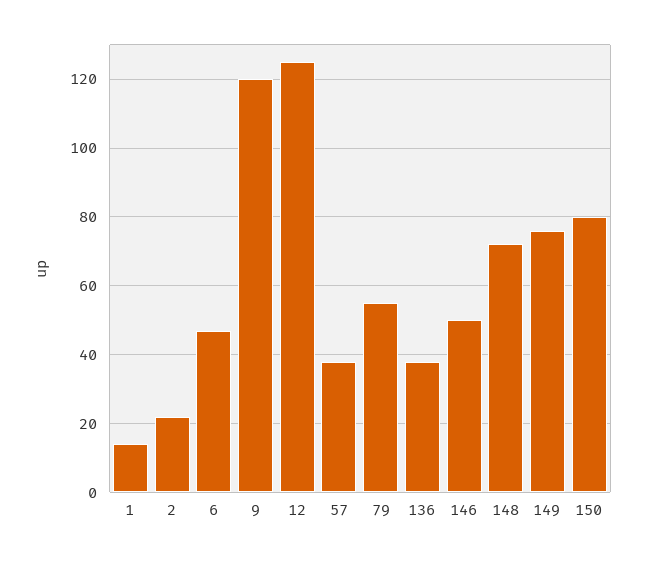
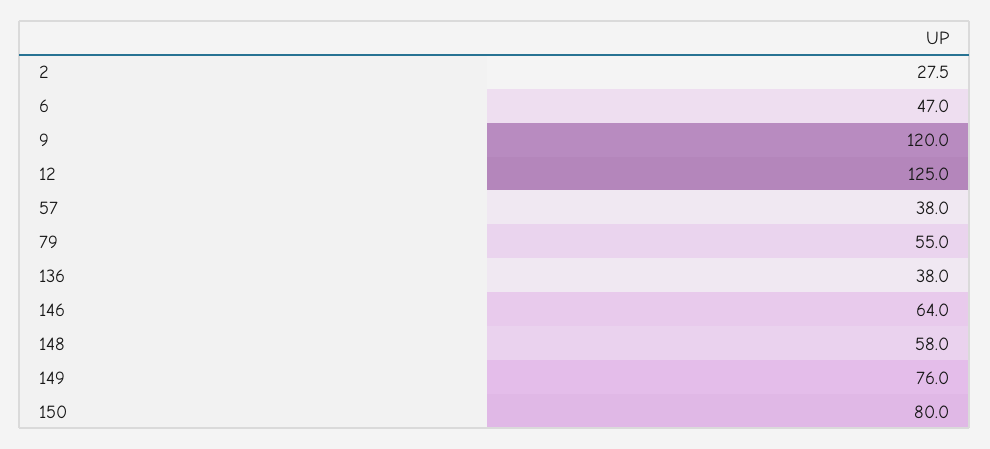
1: 14 -> none
2: 22 -> 27.5
146: 50 -> 64
148: 72 -> 58

